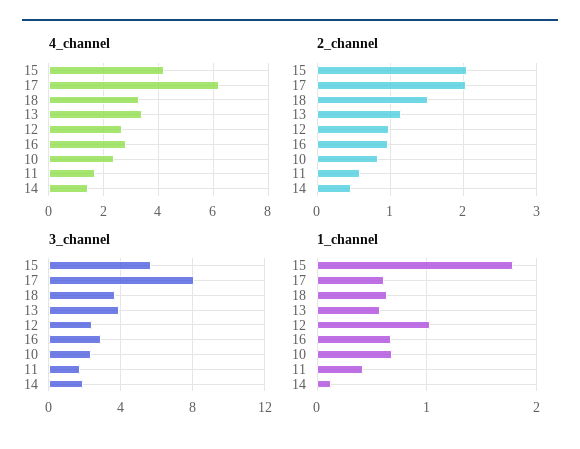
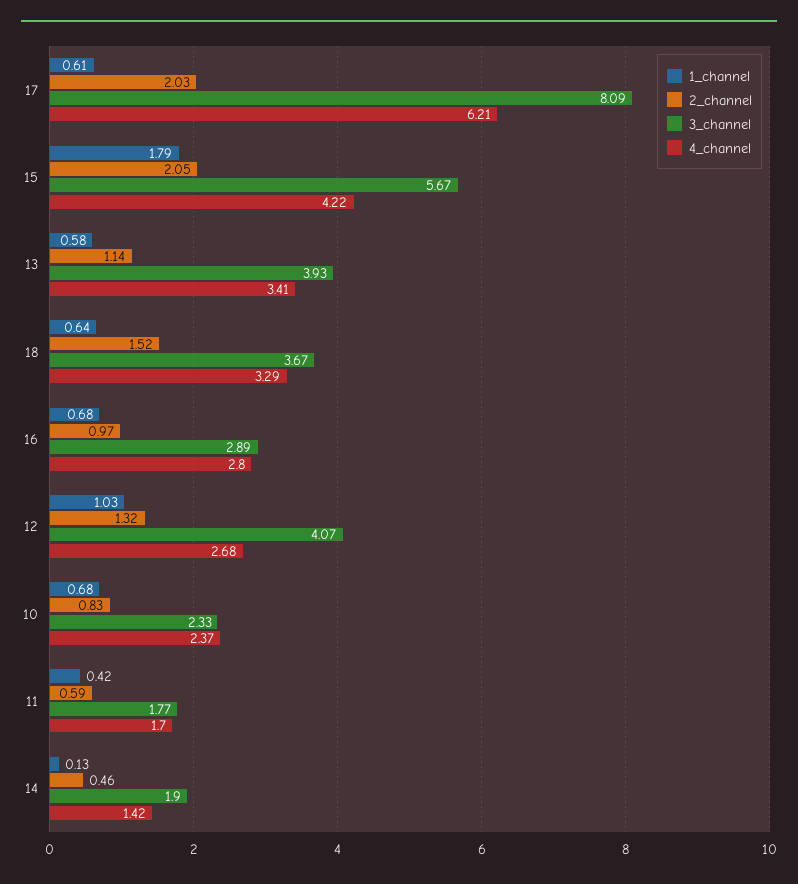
2_channel, 12: 1 -> 1.32
3_channel, 12: 2.5 -> 4.07

